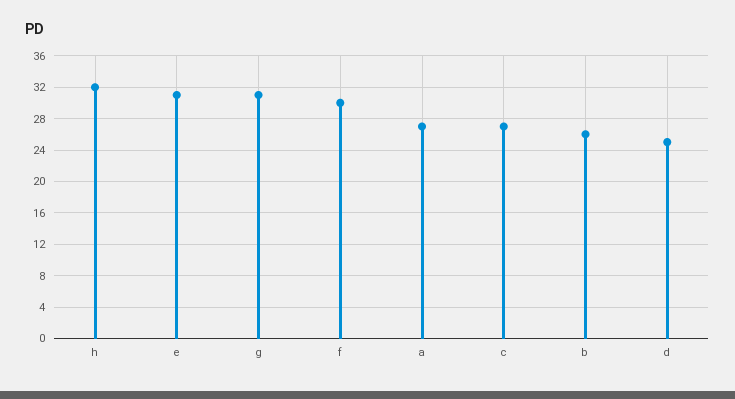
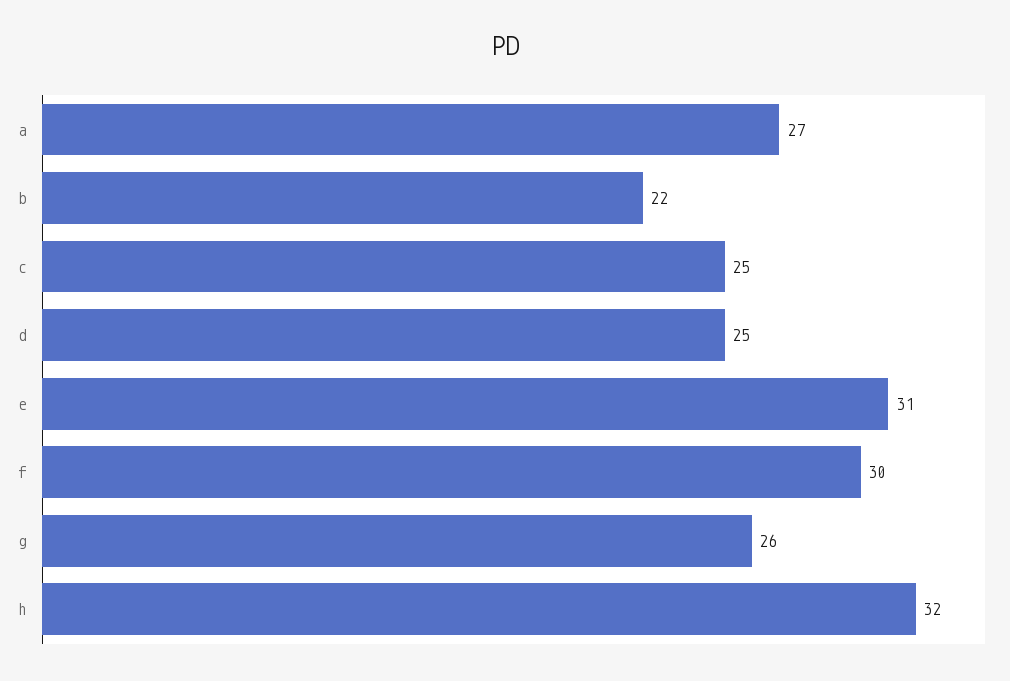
g: 31 -> 26
c: 27 -> 25
b: 26 -> 22

